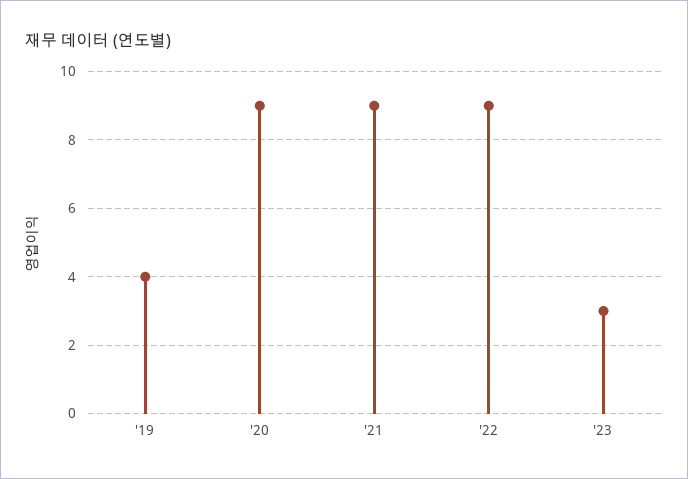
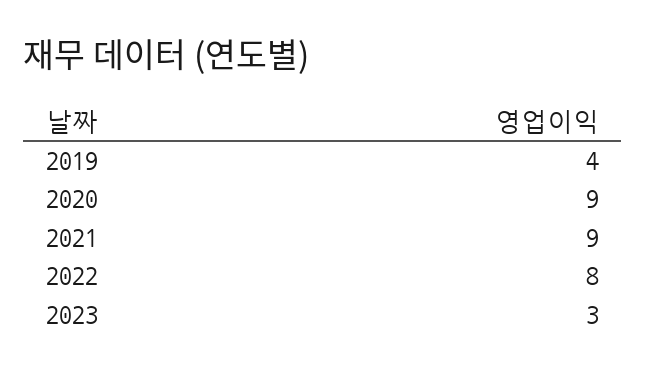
'22: 9 -> 8

